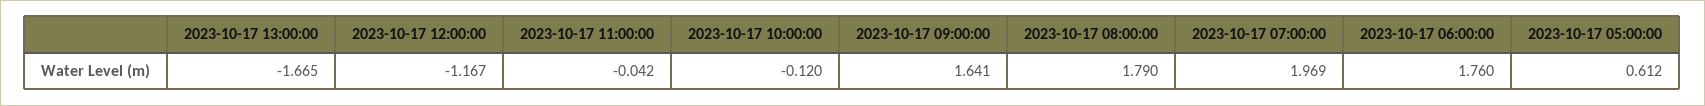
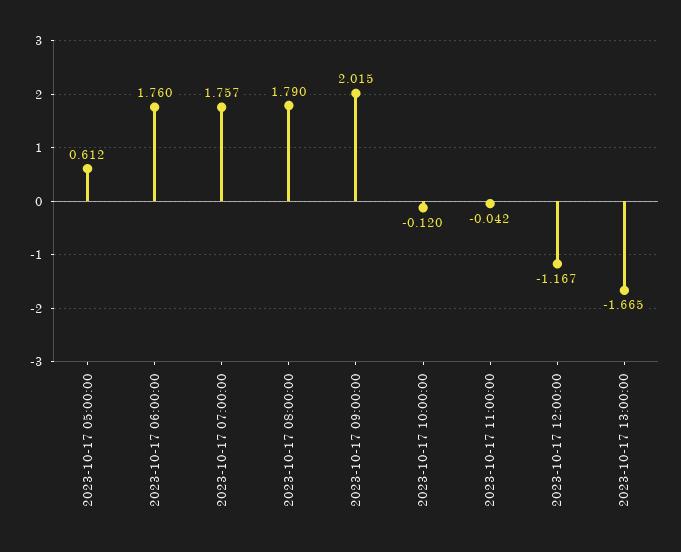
2023-10-17 09:00:00: 1.641 -> 2.015
2023-10-17 07:00:00: 1.969 -> 1.757

